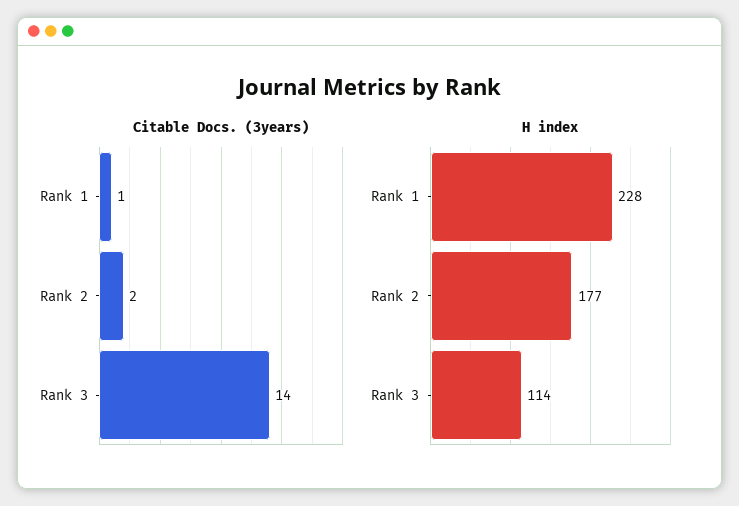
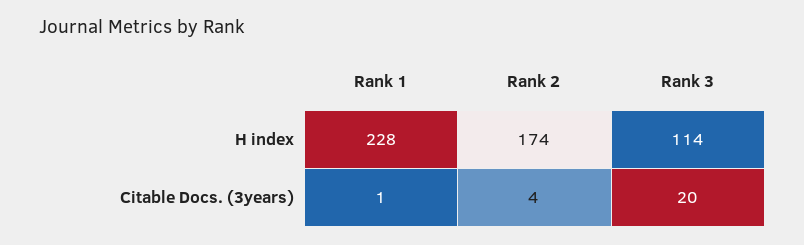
Citable Docs. (3years), Rank 2: 2 -> 4
Citable Docs. (3years), Rank 3: 14 -> 20
H index, Rank 2: 177 -> 174

